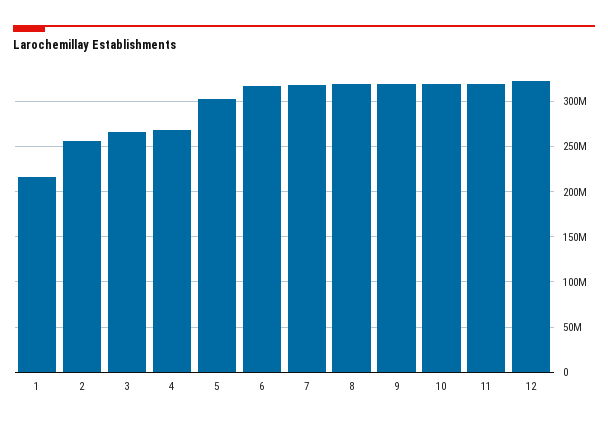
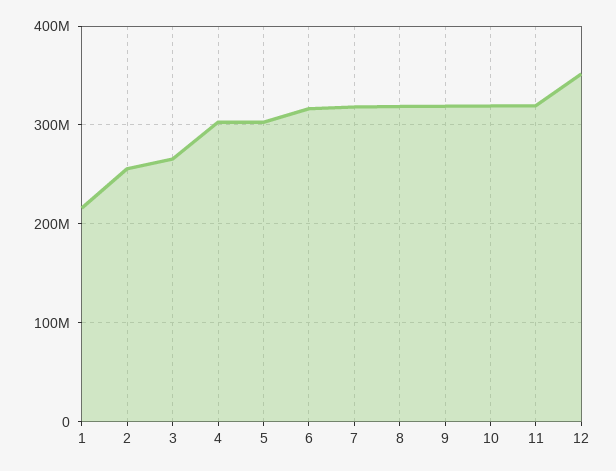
4: 270000000 -> 300000000
12: 320000000 -> 350000000

